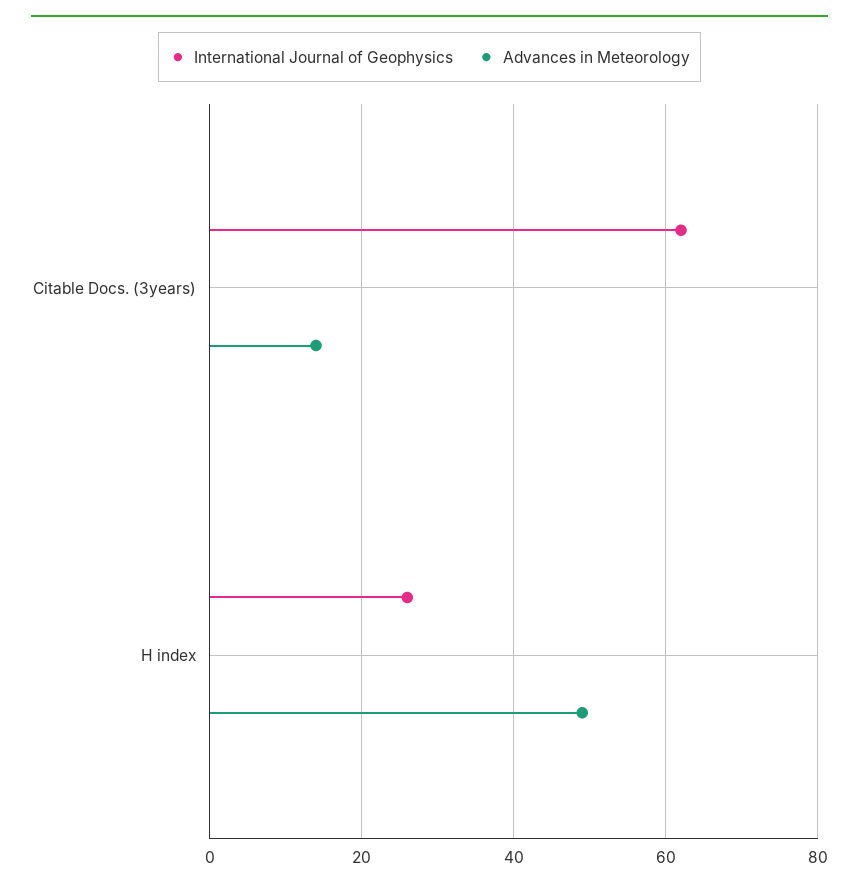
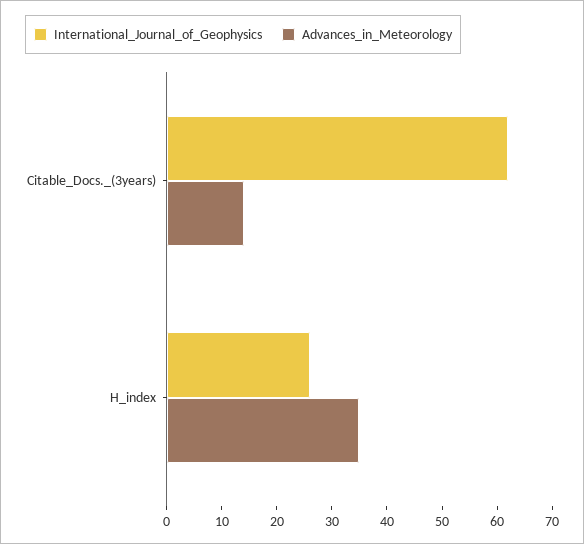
Advances in Meteorology, H index: 50 -> 35

